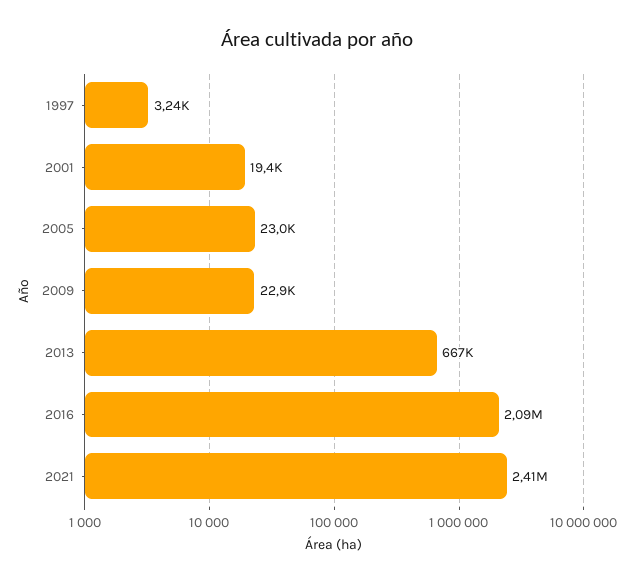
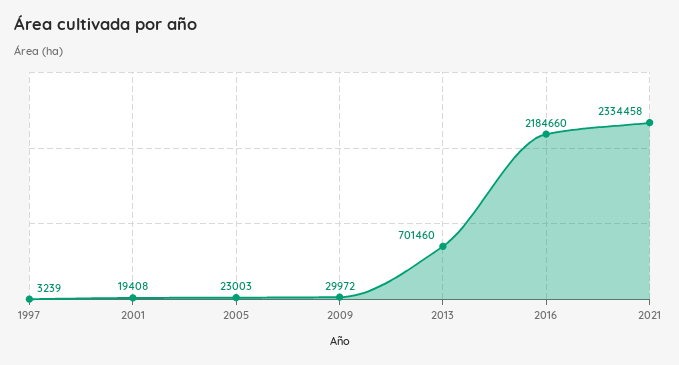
2009: 22900 -> 29972
2013: 667000 -> 701460
2016: 2090000 -> 2184660
2021: 2410000 -> 2334458

